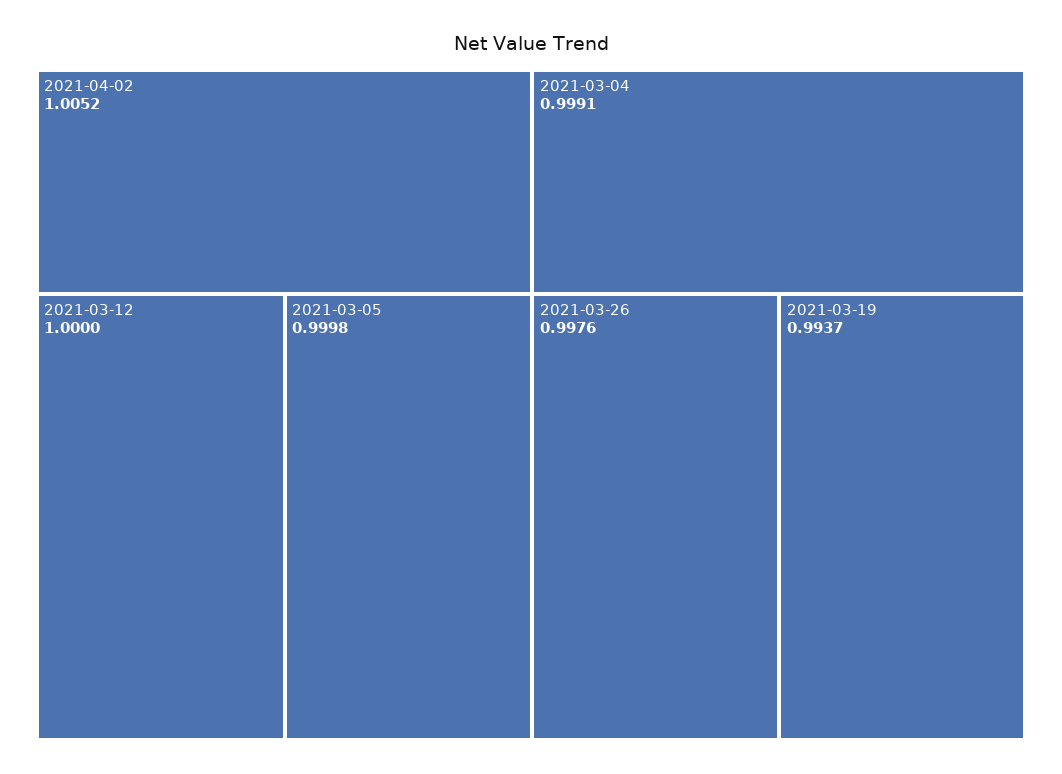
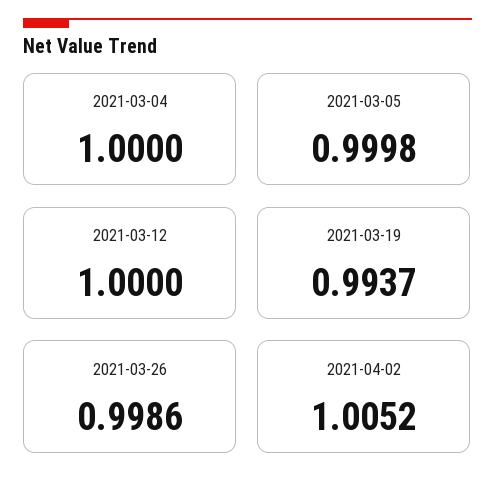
2021-03-04: 0.9991 -> 1
2021-03-26: 0.9976 -> 0.9986

